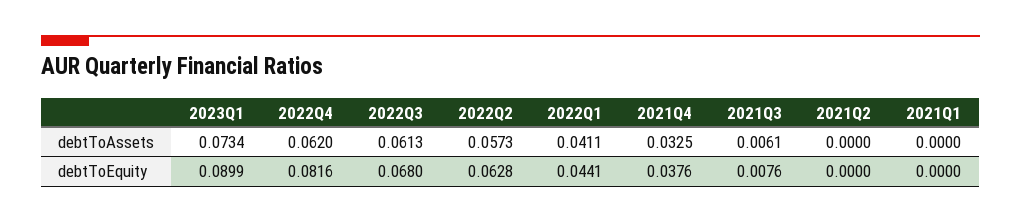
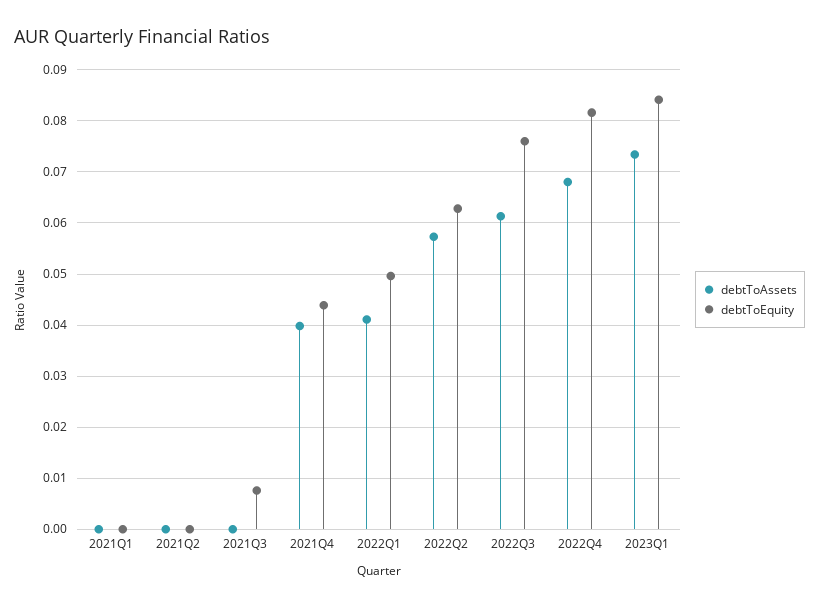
debtToAssets, 2022Q4: 0.062 -> 0.068
debtToAssets, 2021Q4: 0.0325 -> 0.04
debtToAssets, 2021Q3: 0.0061 -> 0
debtToEquity, 2023Q1: 0.0899 -> 0.084
debtToEquity, 2022Q3: 0.068 -> 0.076
debtToEquity, 2022Q1: 0.0441 -> 0.05
debtToEquity, 2021Q4: 0.0376 -> 0.044

